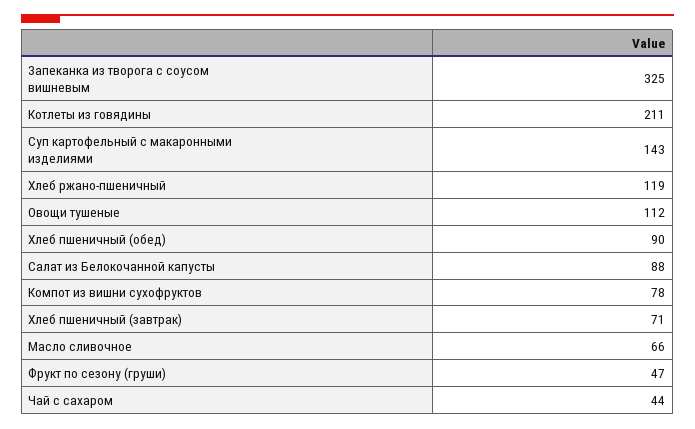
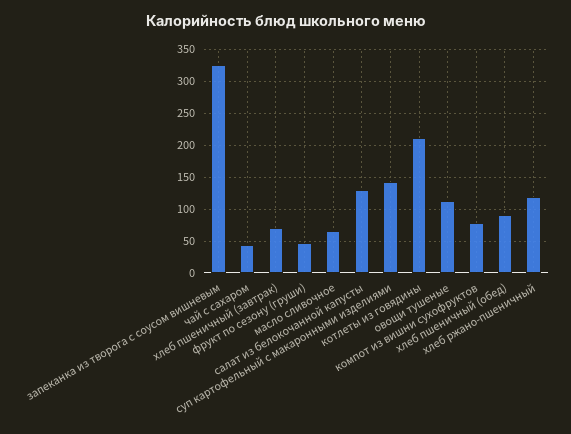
Салат из Белокочанной капусты: 88 -> 130

